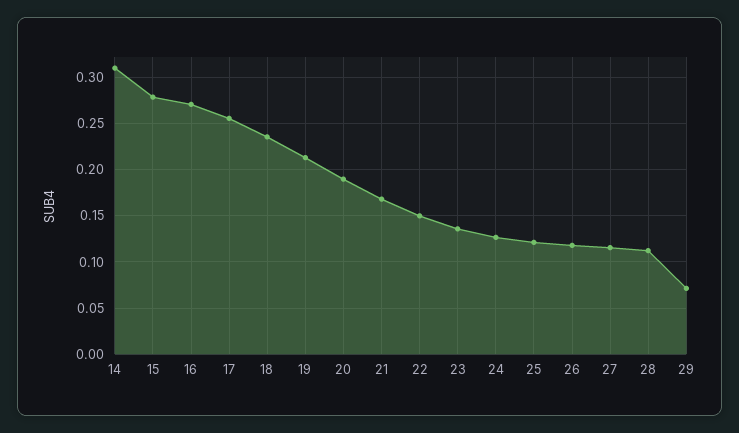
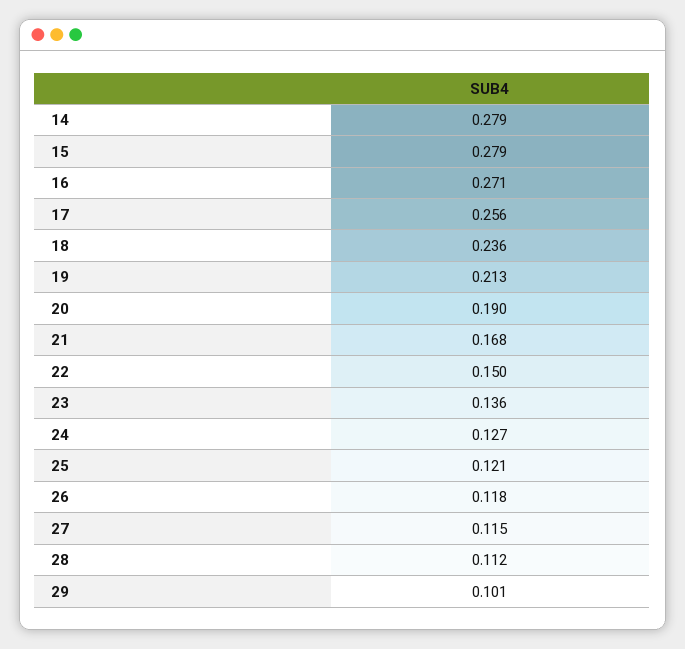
14: 0.31 -> 0.279
29: 0.07 -> 0.101

